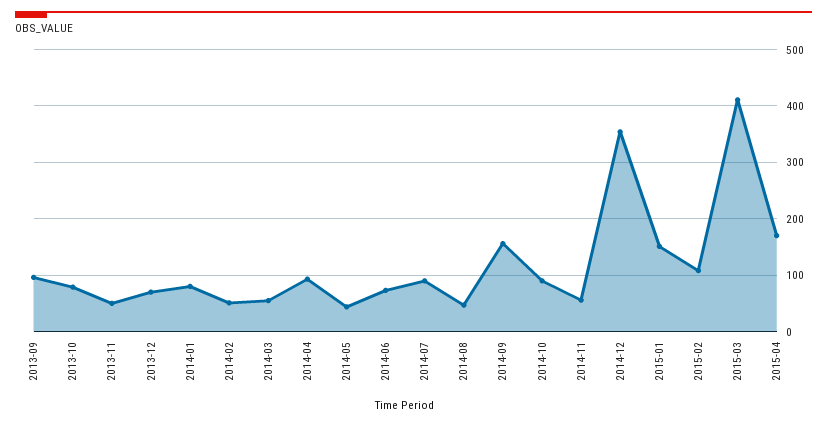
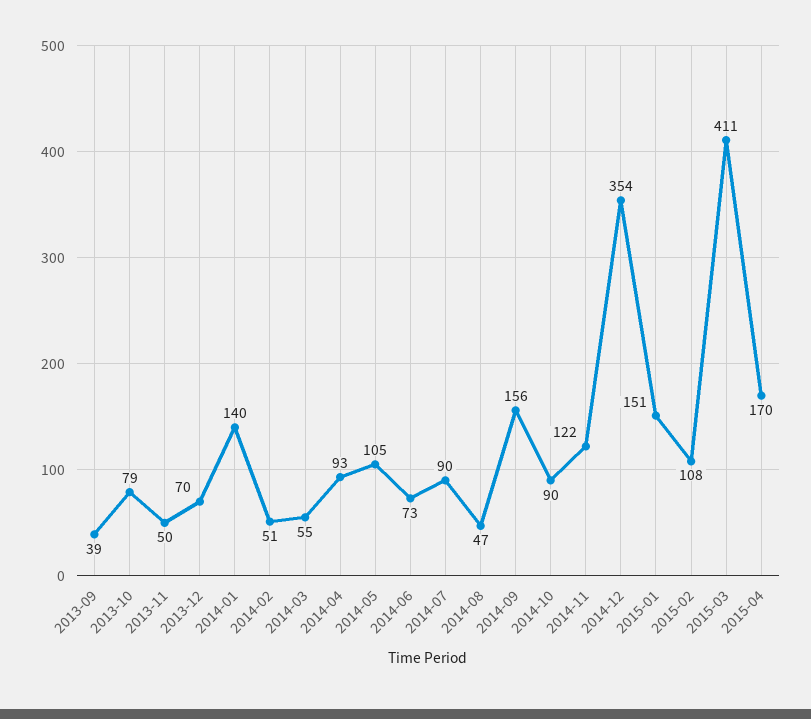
2013-09: 100 -> 39
2014-01: 80 -> 140
2014-05: 40 -> 105
2014-11: 60 -> 122

